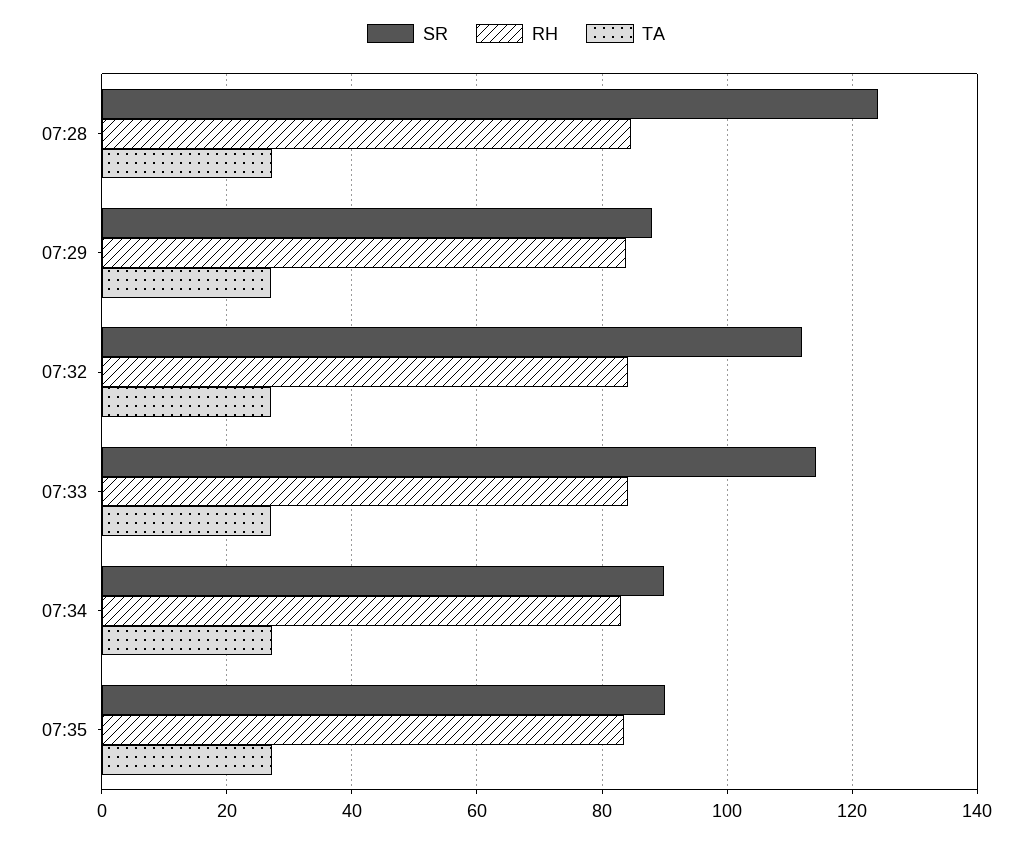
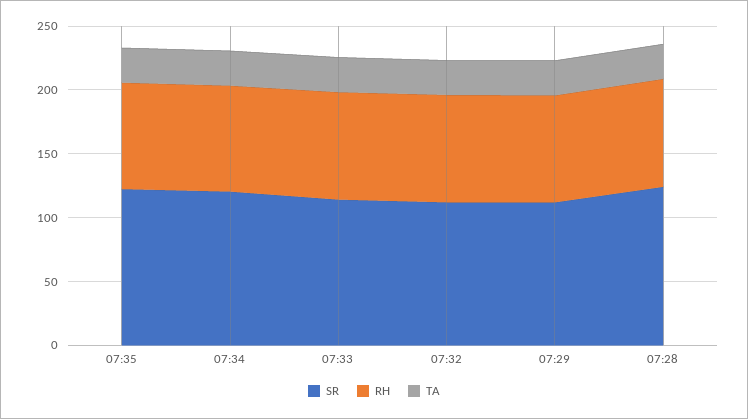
SR, 07:29: 88 -> 110
SR, 07:34: 90 -> 120
SR, 07:35: 90 -> 120

